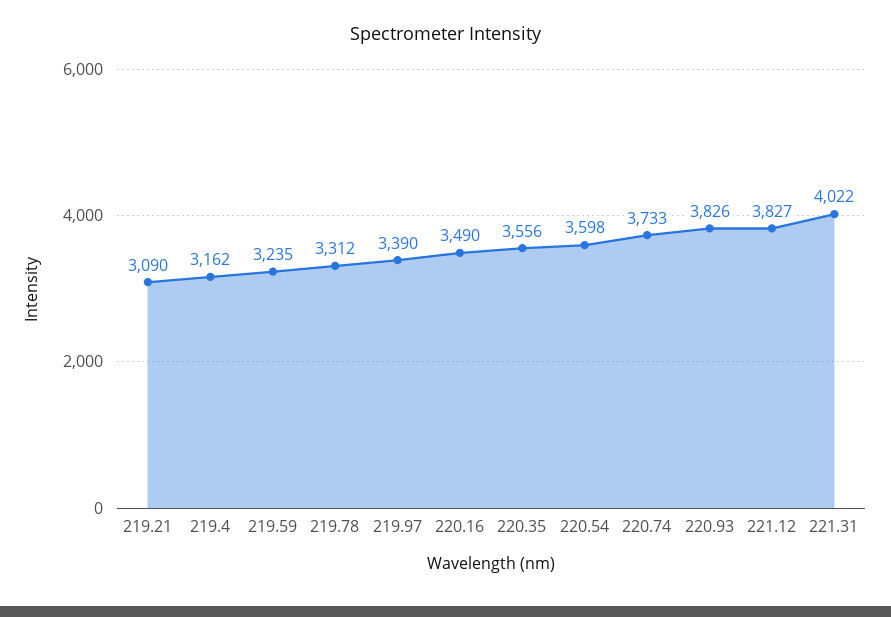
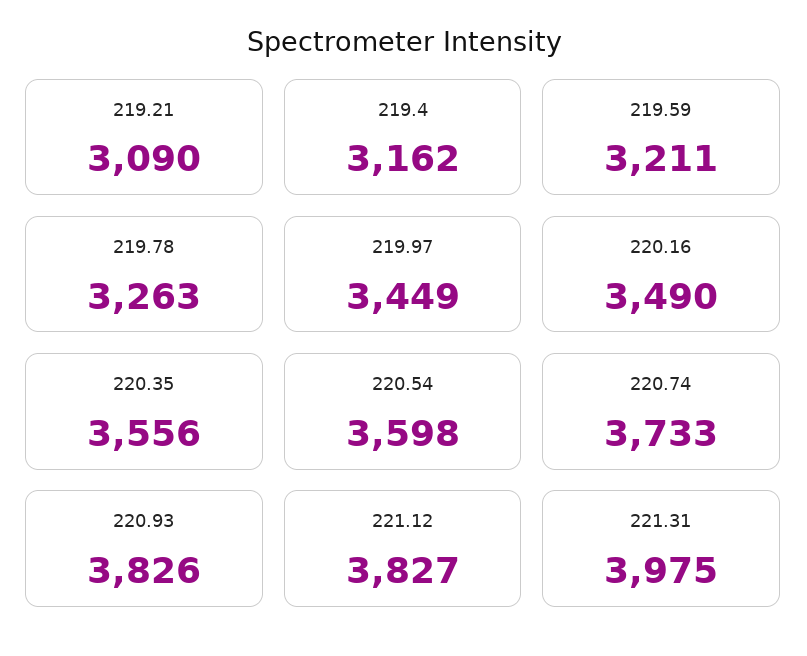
219.59: 3235 -> 3211
219.78: 3312 -> 3263
219.97: 3390 -> 3449
221.31: 4022 -> 3975

